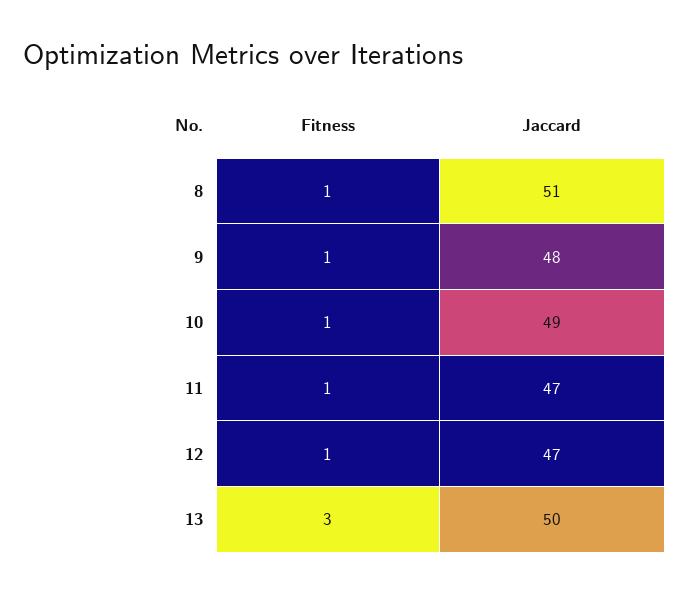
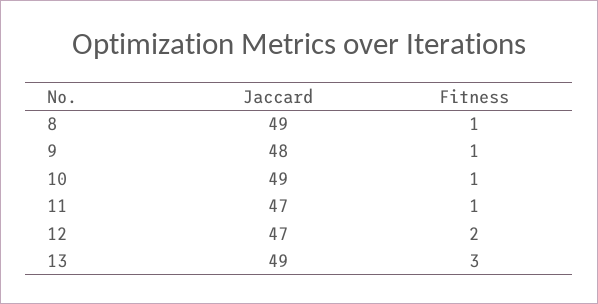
Jaccard, 8: 51 -> 49
Fitness, 12: 1 -> 2
Jaccard, 13: 50 -> 49

